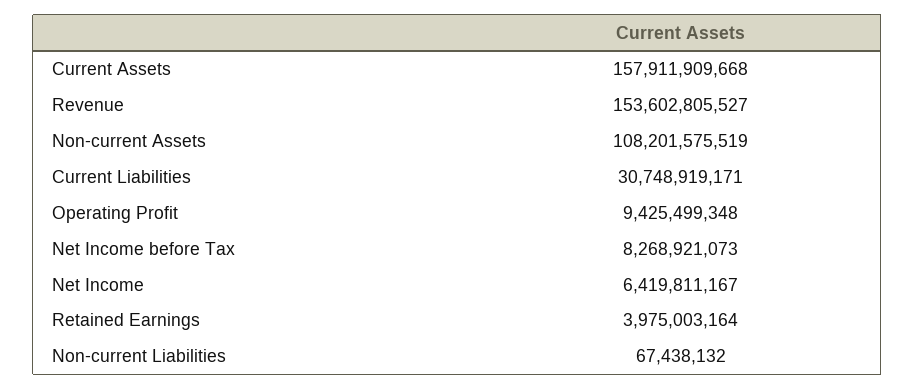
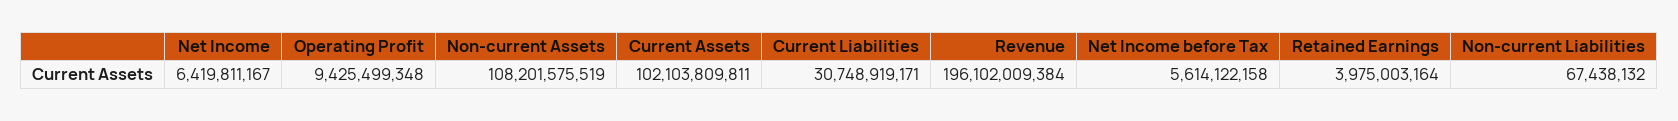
Current Assets: 157911909668 -> 102103809811
Revenue: 153602805527 -> 196102009384
Net Income before Tax: 8268921073 -> 5614122158

